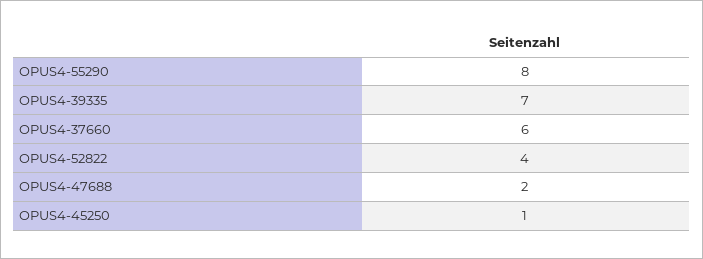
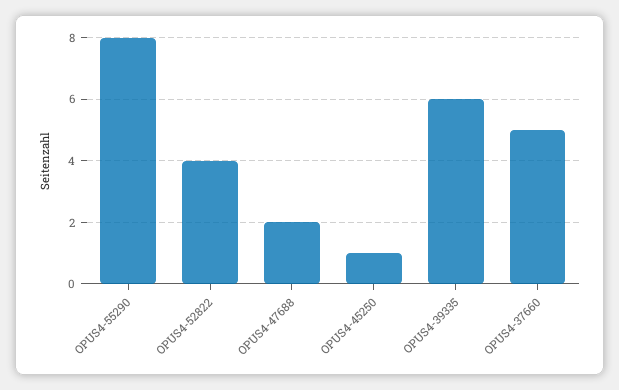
OPUS4-39335: 7 -> 6
OPUS4-37660: 6 -> 5

